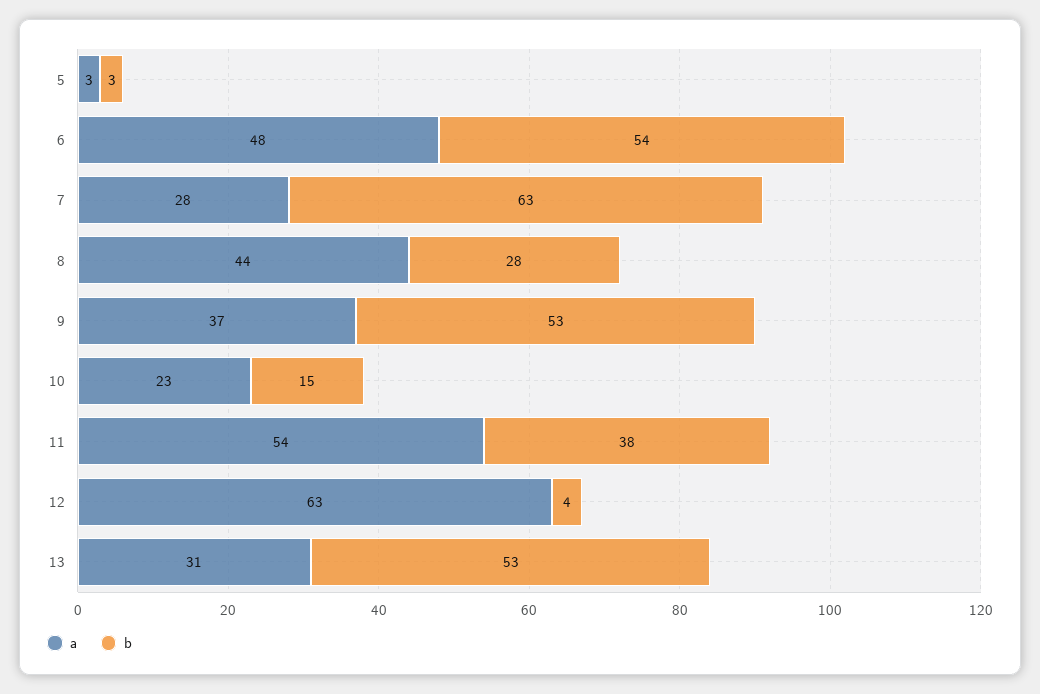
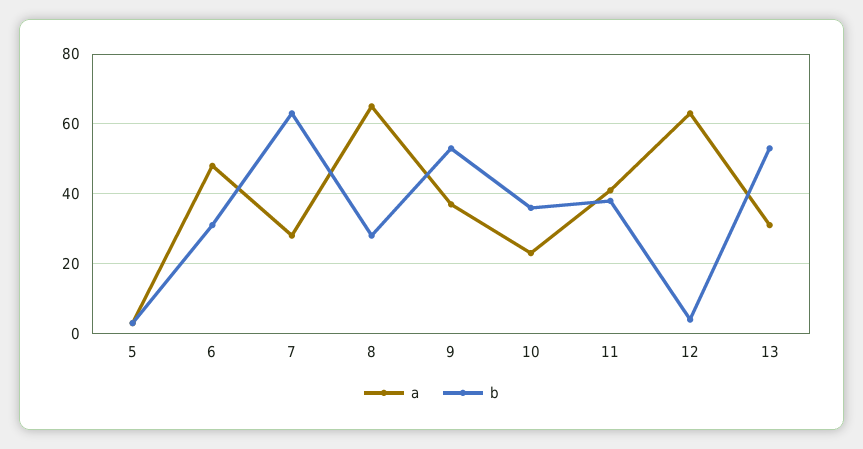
b, 6: 54 -> 30
a, 8: 44 -> 65
b, 10: 15 -> 35
a, 11: 54 -> 40

